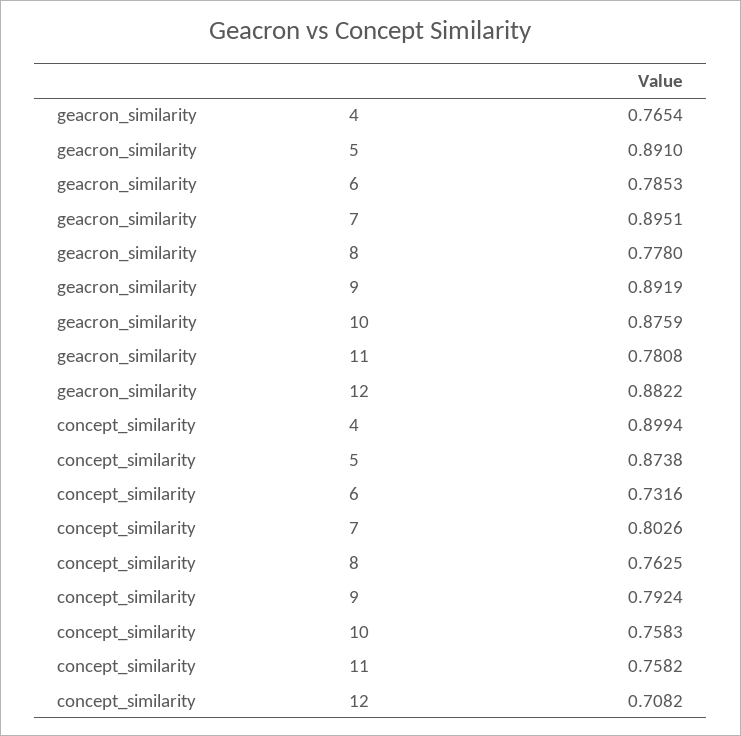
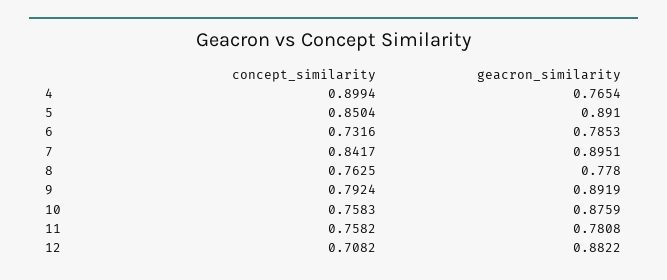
concept_similarity, 5: 0.8738 -> 0.8504
concept_similarity, 7: 0.8026 -> 0.8417

